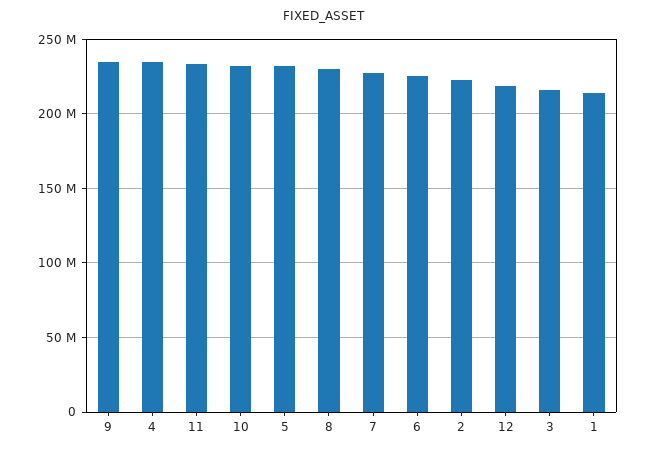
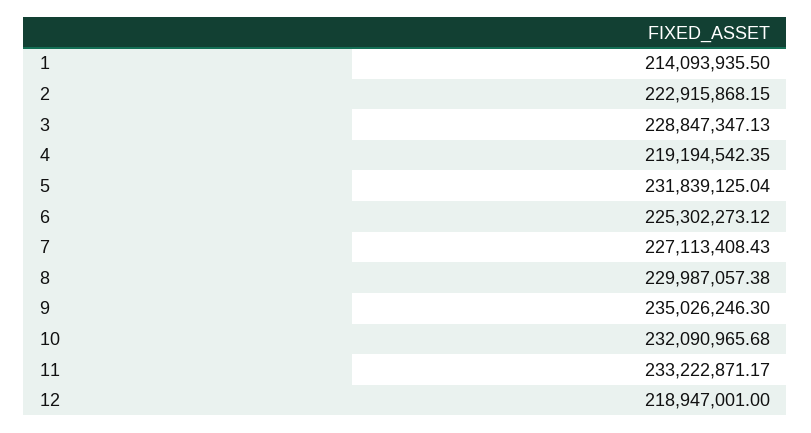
4: 235000000 -> 219194542.35
3: 215000000 -> 228847347.13

